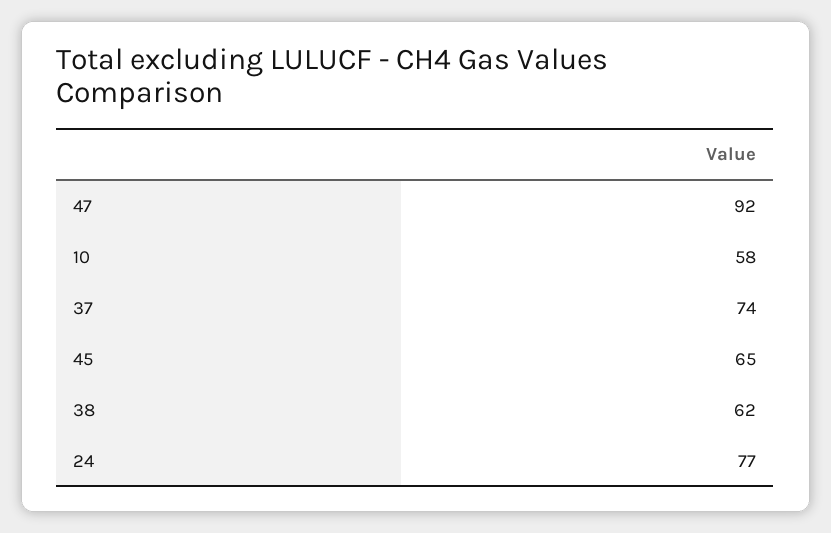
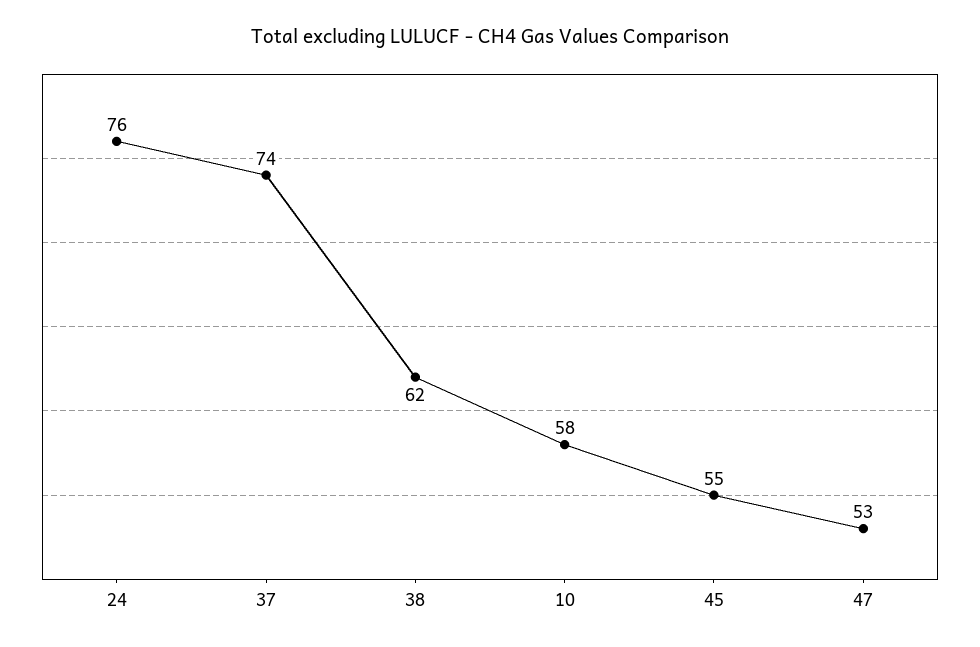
47: 92 -> 53
45: 65 -> 55
24: 77 -> 76

